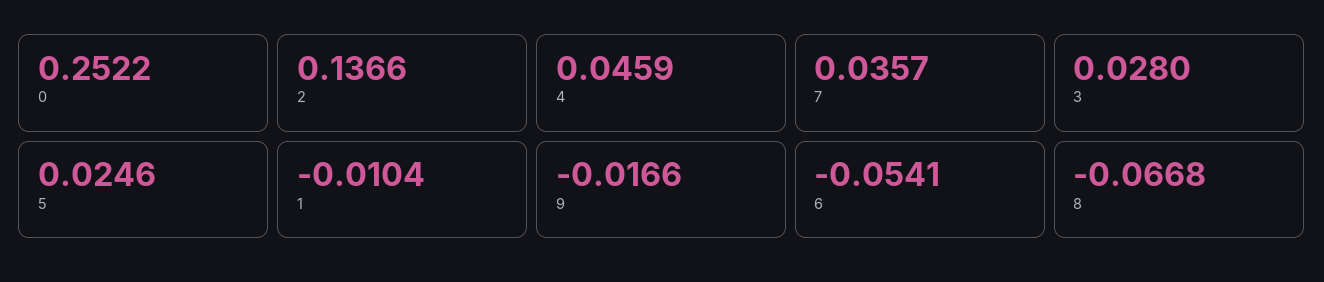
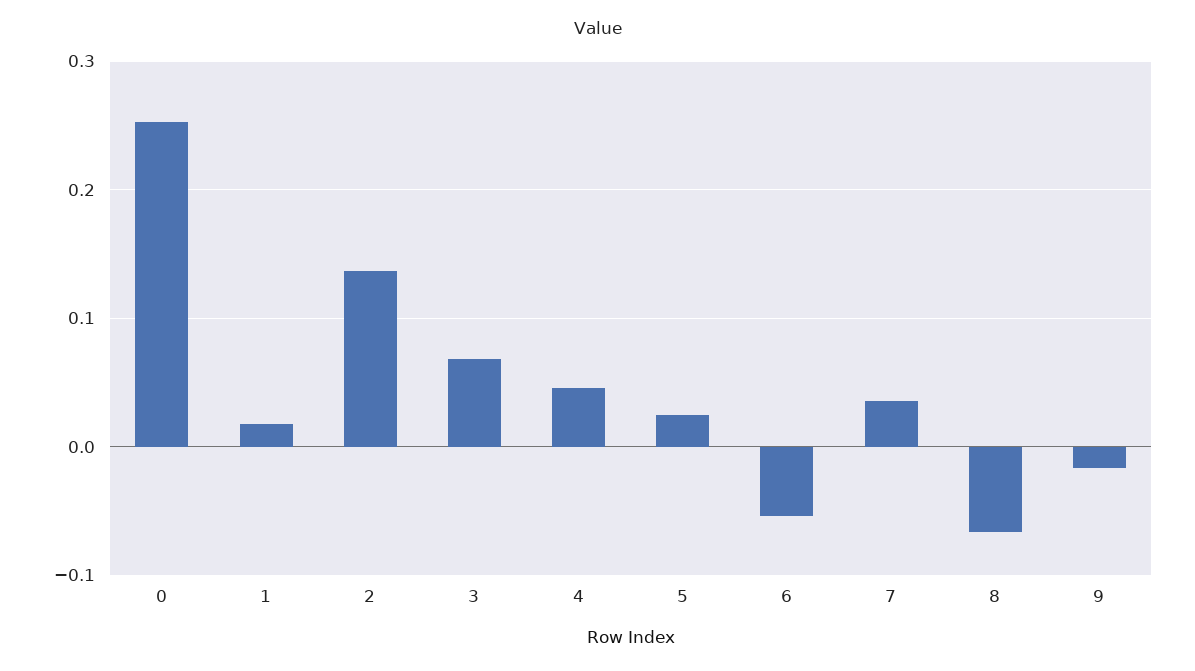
3: 0.028 -> 0.07
1: -0.0104 -> 0.02

